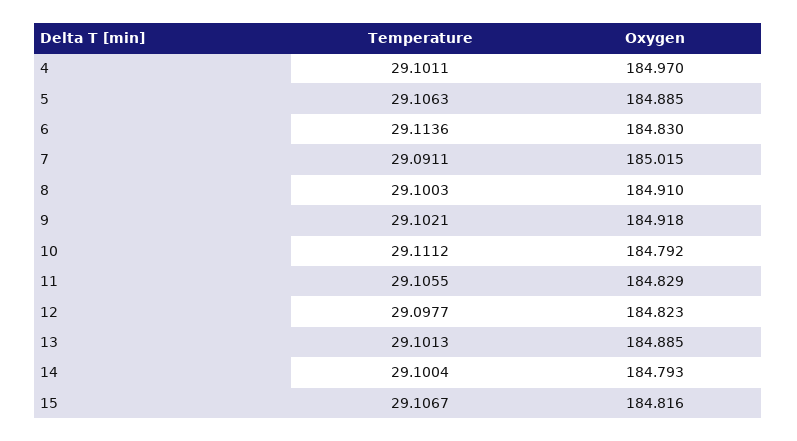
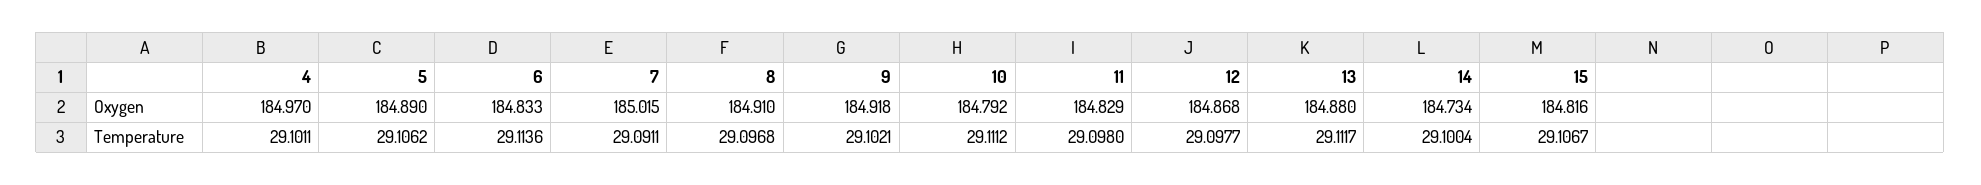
Temperature, 5: 29.1063 -> 29.1062
Oxygen, 5: 184.885 -> 184.89
Oxygen, 6: 184.83 -> 184.833
Temperature, 8: 29.1003 -> 29.0968
Temperature, 11: 29.1055 -> 29.098
Oxygen, 12: 184.823 -> 184.868
Temperature, 13: 29.1013 -> 29.1117
Oxygen, 13: 184.885 -> 184.88
Oxygen, 14: 184.793 -> 184.734

